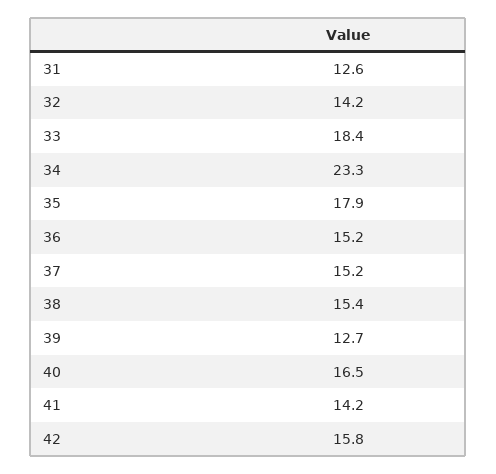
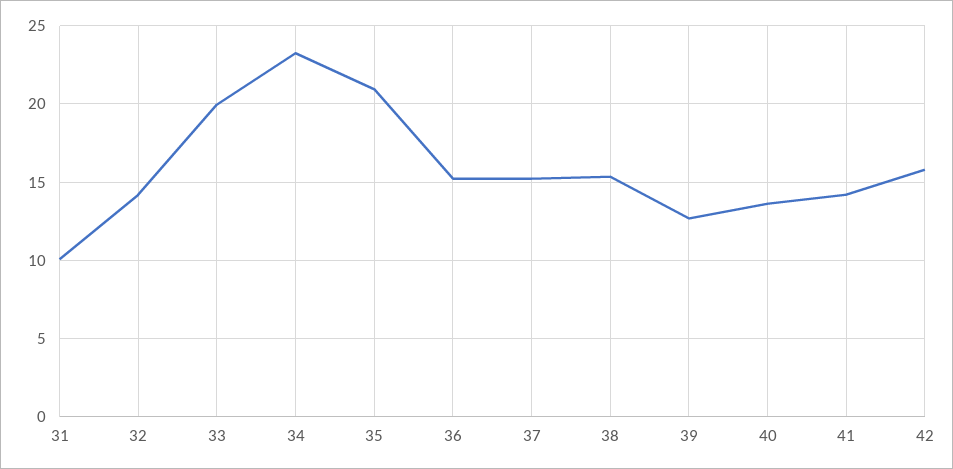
31: 12.6 -> 10
33: 18.4 -> 20
35: 17.9 -> 21
40: 16.5 -> 13.5

